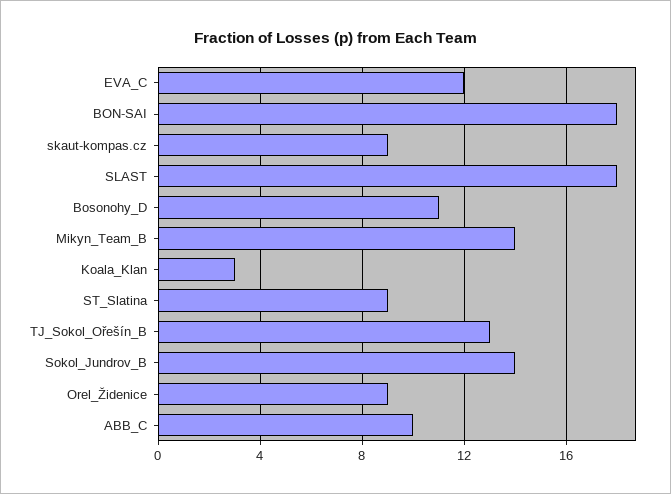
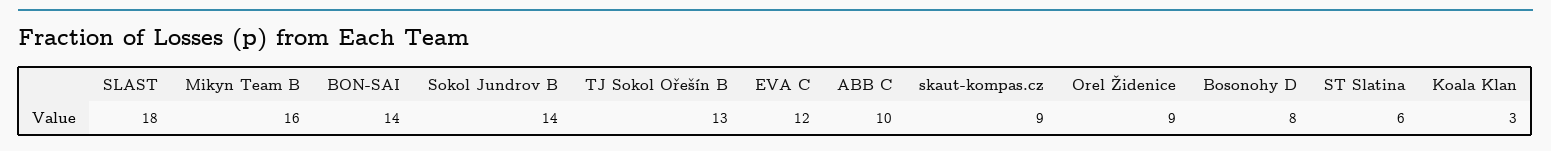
BON-SAI: 18 -> 14
Bosonohy_D: 11 -> 8
Mikyn_Team_B: 14 -> 16
ST_Slatina: 9 -> 6

